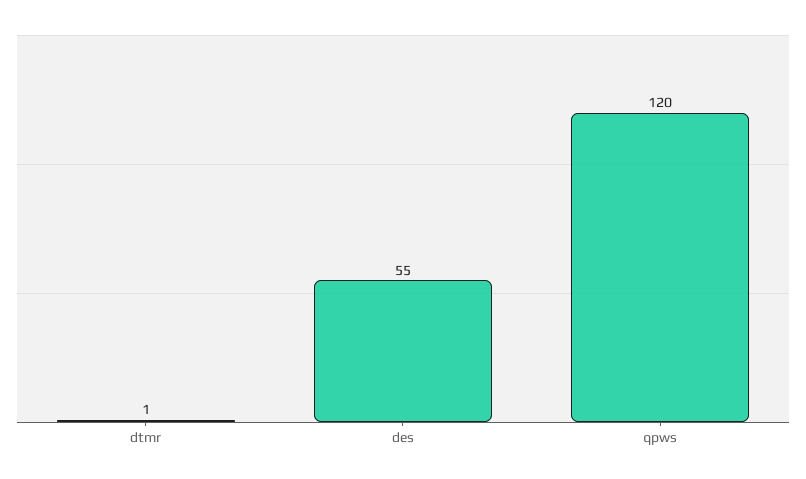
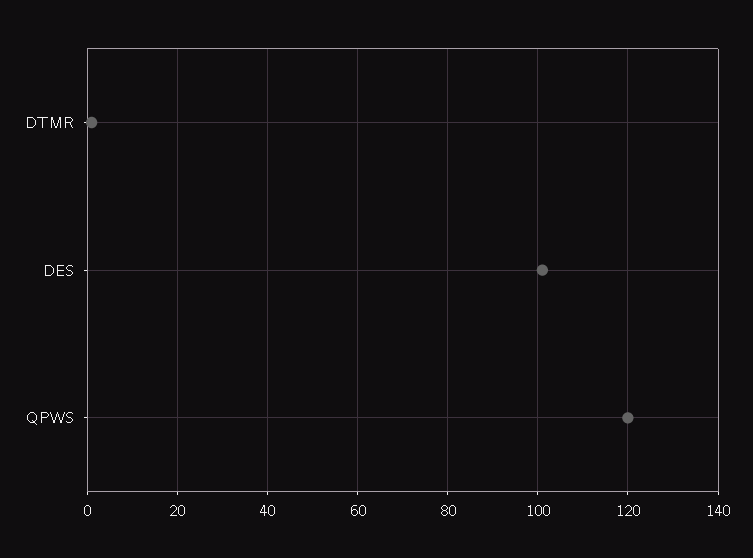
des: 55 -> 100

